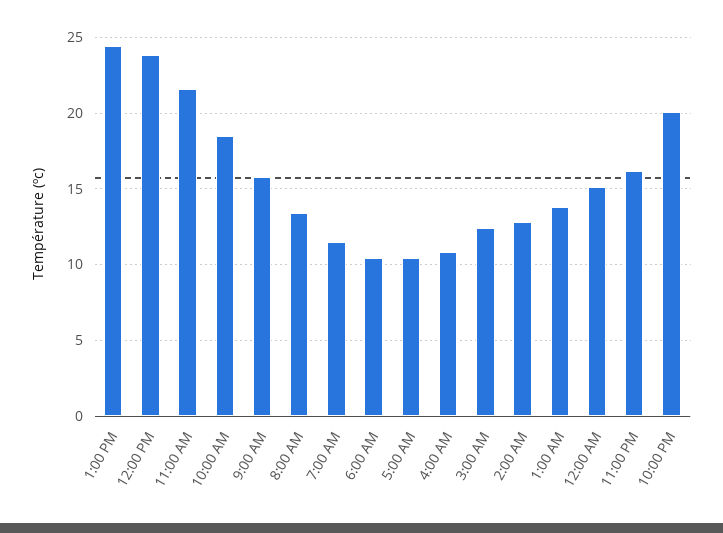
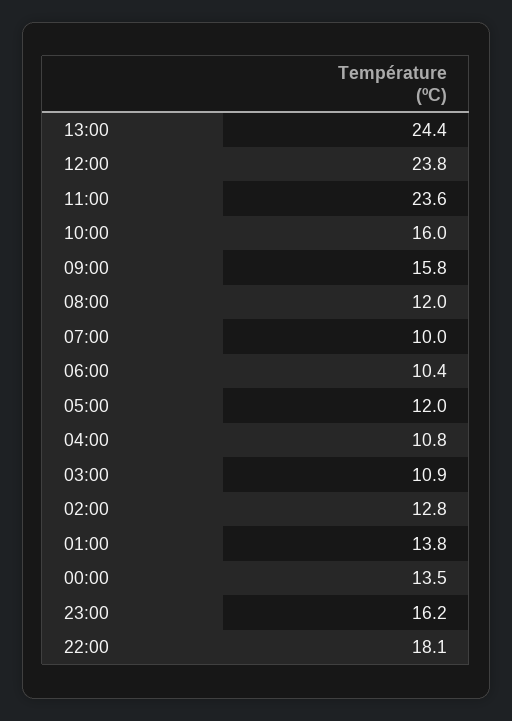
11:00 AM: 21.5 -> 23.6
10:00 AM: 18.5 -> 16
8:00 AM: 13.5 -> 12
7:00 AM: 11.5 -> 10
5:00 AM: 10.5 -> 12
3:00 AM: 12.5 -> 10.9
12:00 AM: 15 -> 13.5
10:00 PM: 20 -> 18.1

